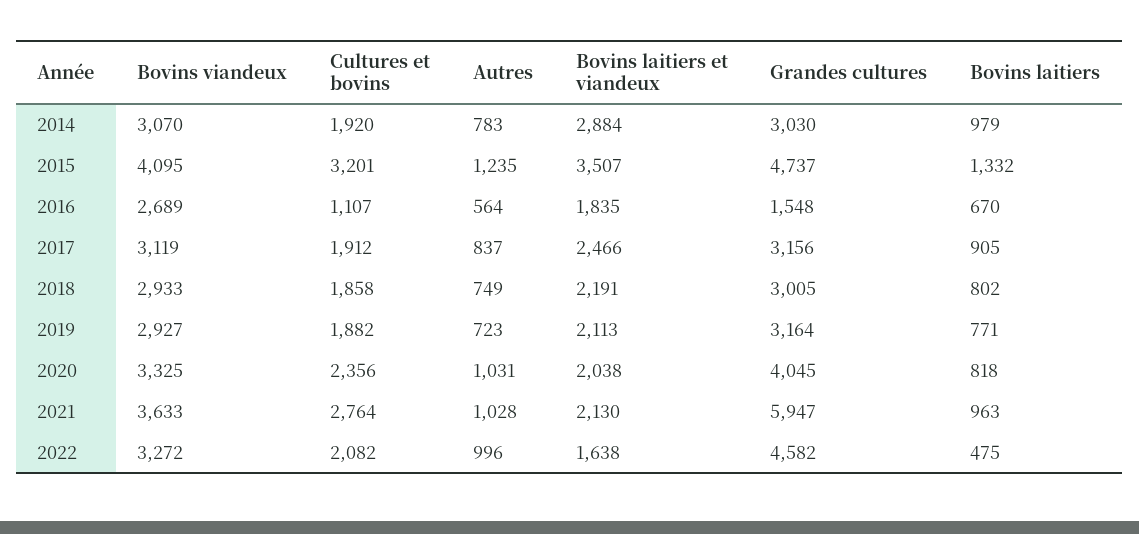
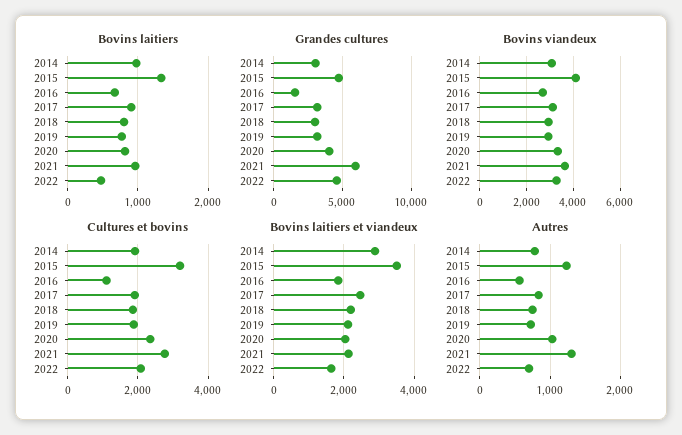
Autres, 2021: 1028 -> 1300
Autres, 2022: 996 -> 700

